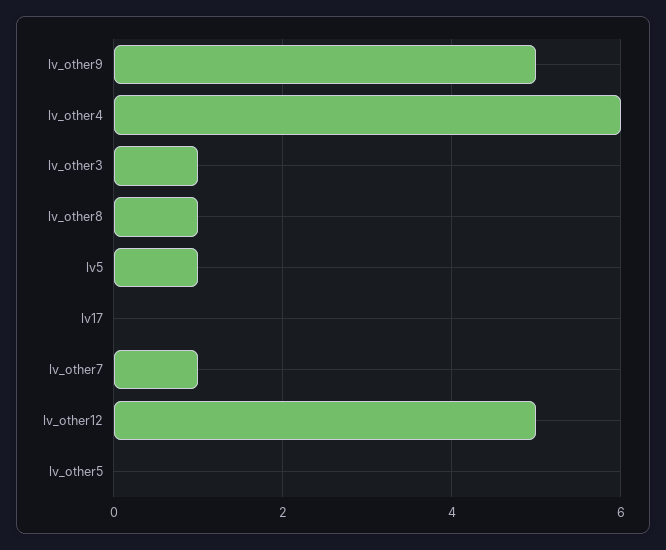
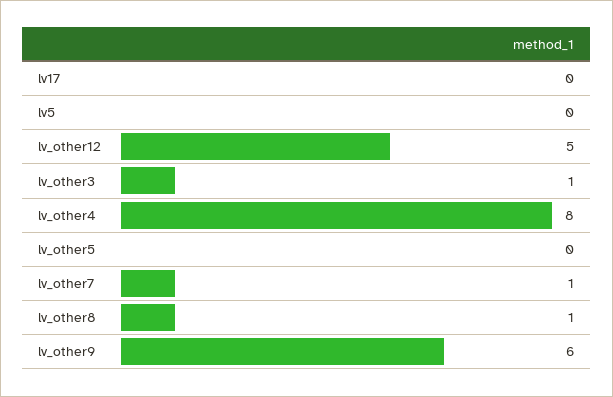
lv_other9: 5 -> 6
lv_other4: 6 -> 8
lv5: 1 -> 0

